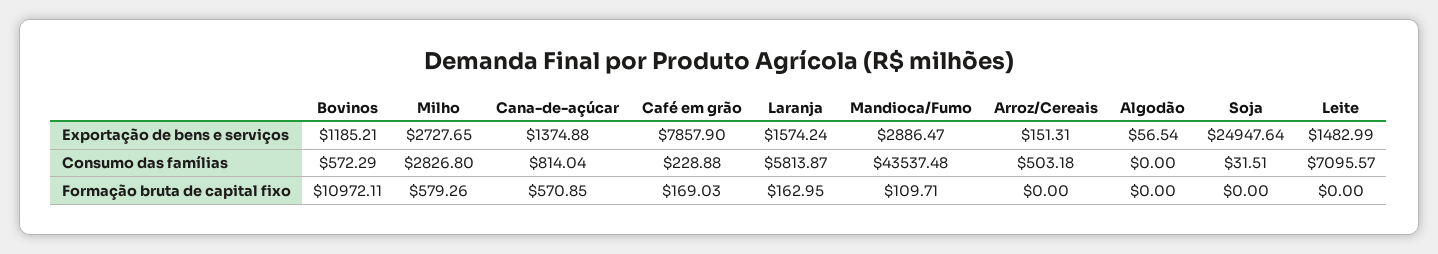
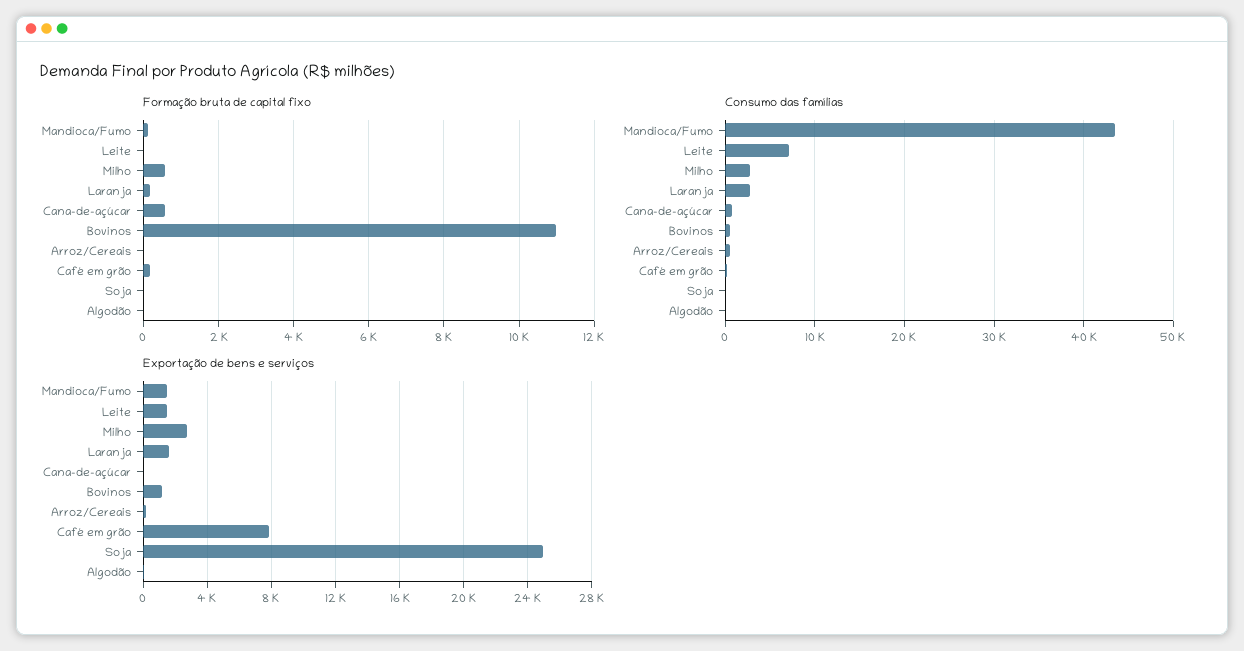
Exportação de bens e serviços, Cana-de-açúcar: 1374.88 -> 0
Exportação de bens e serviços, Mandioca/Fumo: 2886.47 -> 1500
Consumo das famílias, Laranja: 5813.87 -> 3000

